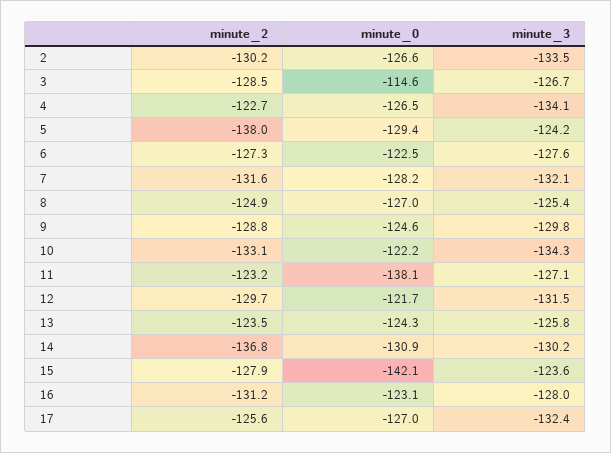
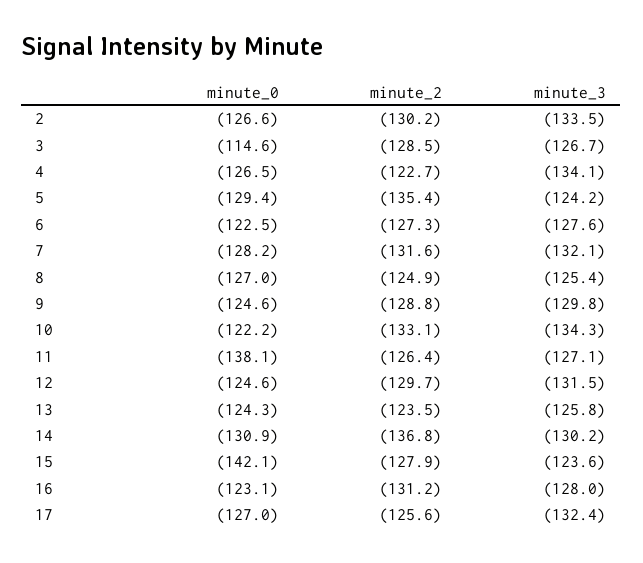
minute_2, 5: -138 -> -135.4
minute_2, 11: -123.2 -> -126.4
minute_0, 12: -121.7 -> -124.6

